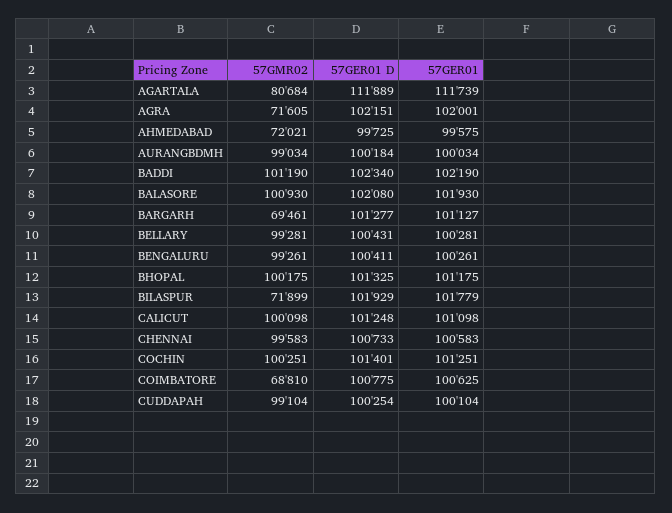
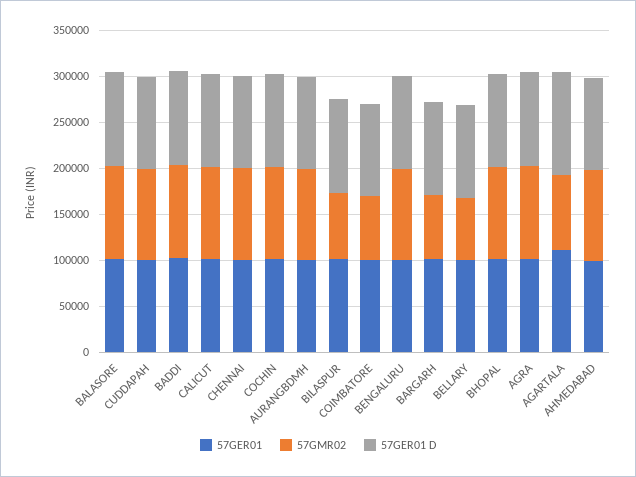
57GMR02, AGRA: 71605 -> 100000
57GMR02, AHMEDABAD: 72021 -> 100000
57GMR02, BELLARY: 99281 -> 70000

